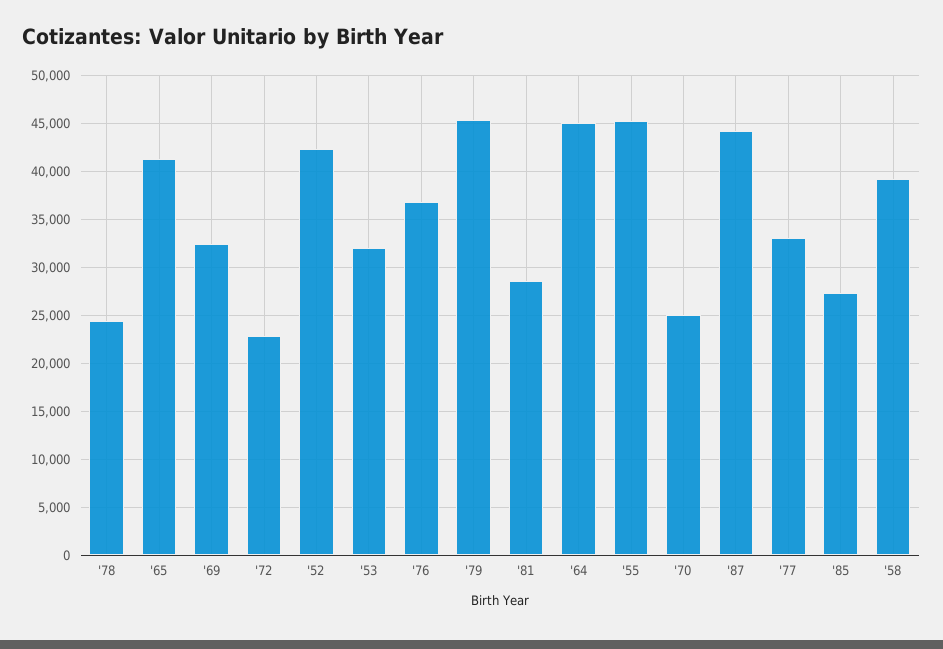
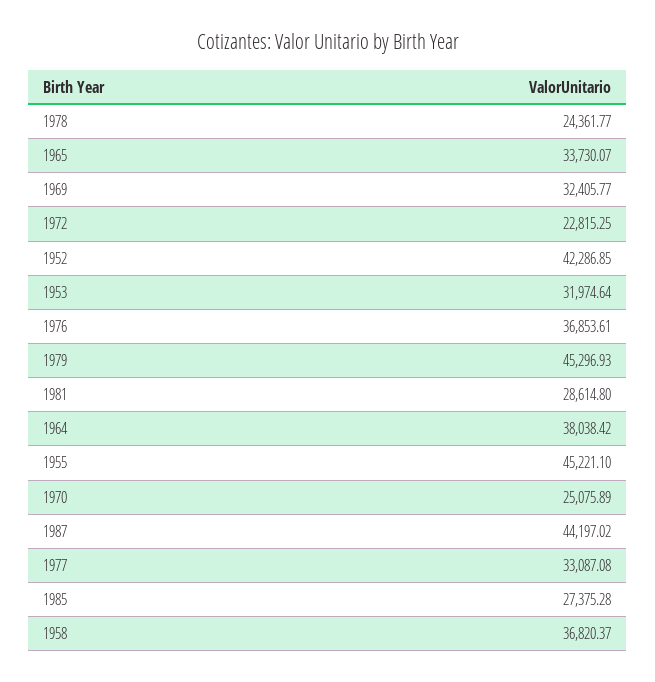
'65: 41000 -> 33730.07
'64: 45000 -> 38038.42
'58: 39000 -> 36820.37

